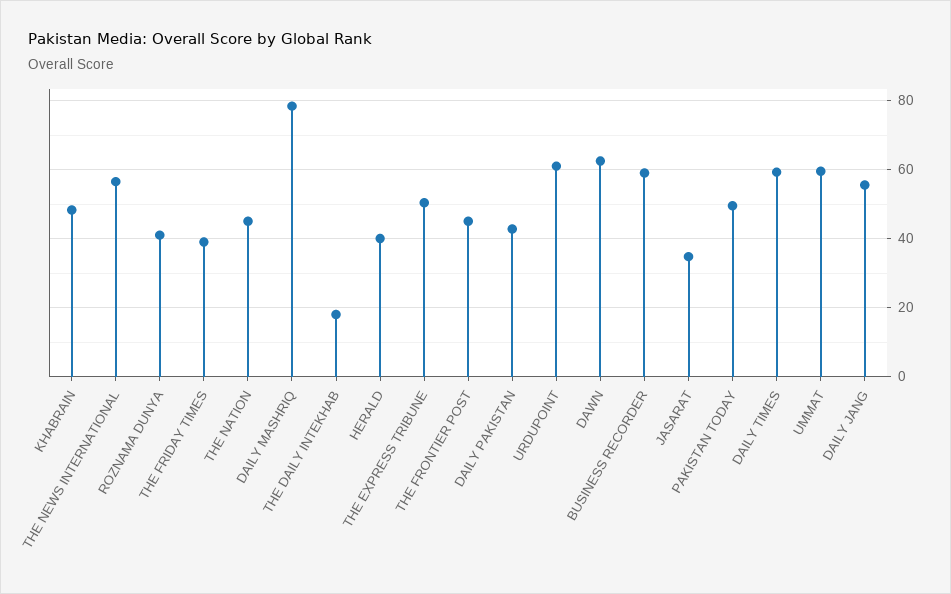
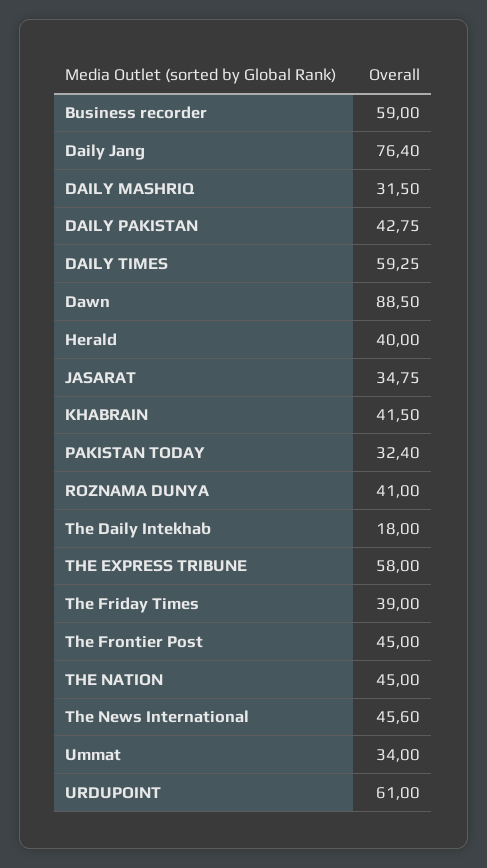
KHABRAIN: 48 -> 41.5
THE NEWS INTERNATIONAL: 56 -> 45.6
DAILY MASHRIQ: 78 -> 31.5
THE EXPRESS TRIBUNE: 50 -> 58
DAWN: 62 -> 88.5
PAKISTAN TODAY: 50 -> 32.4
UMMAT: 60 -> 34
DAILY JANG: 56 -> 76.4

